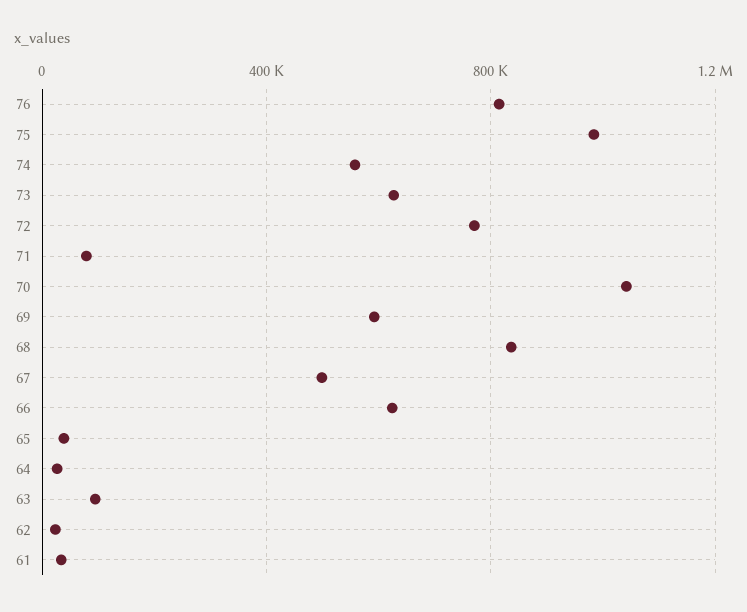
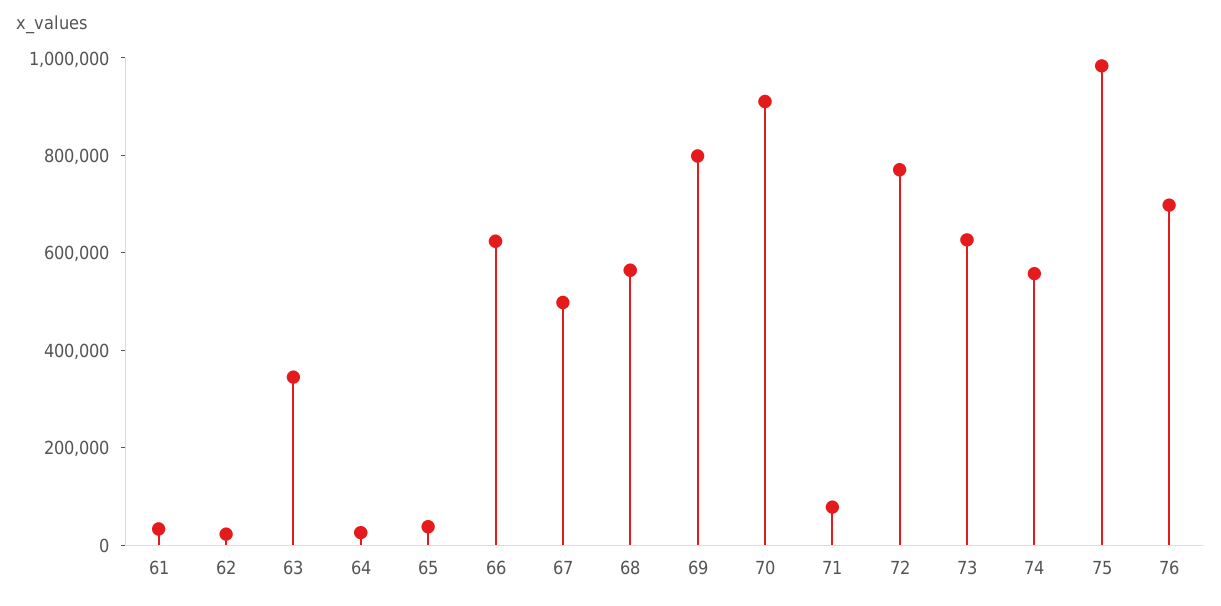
76: 800000 -> 700000
70: 1050000 -> 900000
69: 600000 -> 800000
68: 850000 -> 550000
63: 100000 -> 350000

